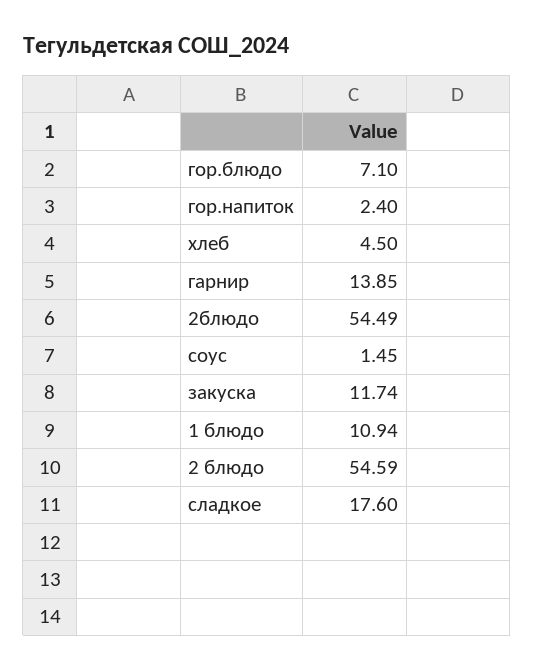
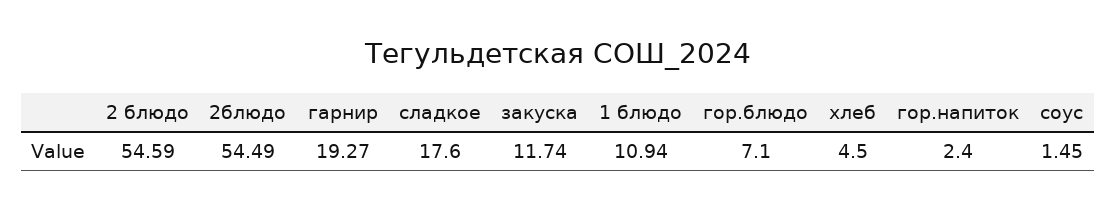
гарнир: 13.85 -> 19.27

